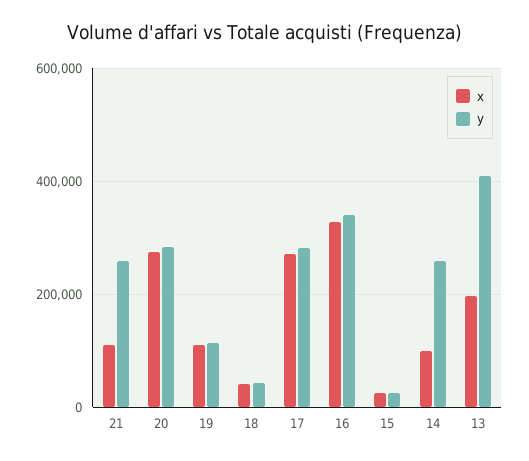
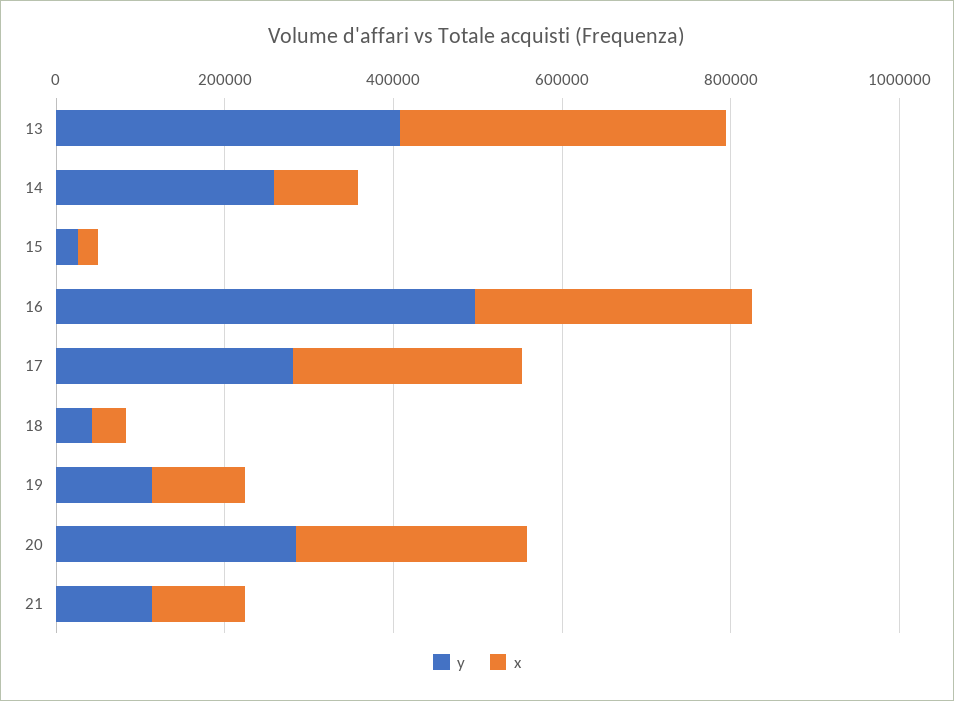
y, 21: 260000 -> 100000
y, 16: 340000 -> 500000
x, 13: 200000 -> 400000

